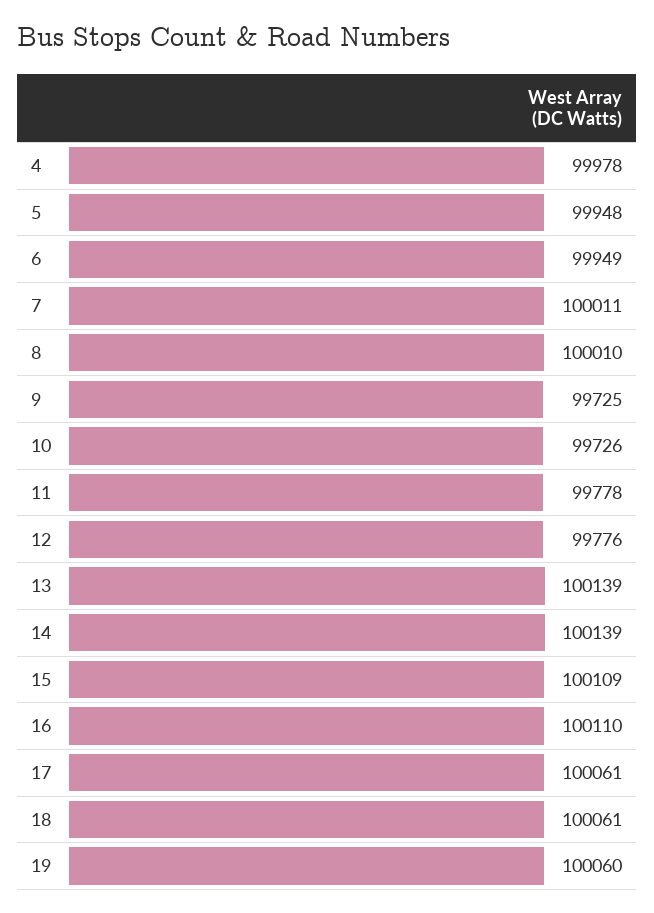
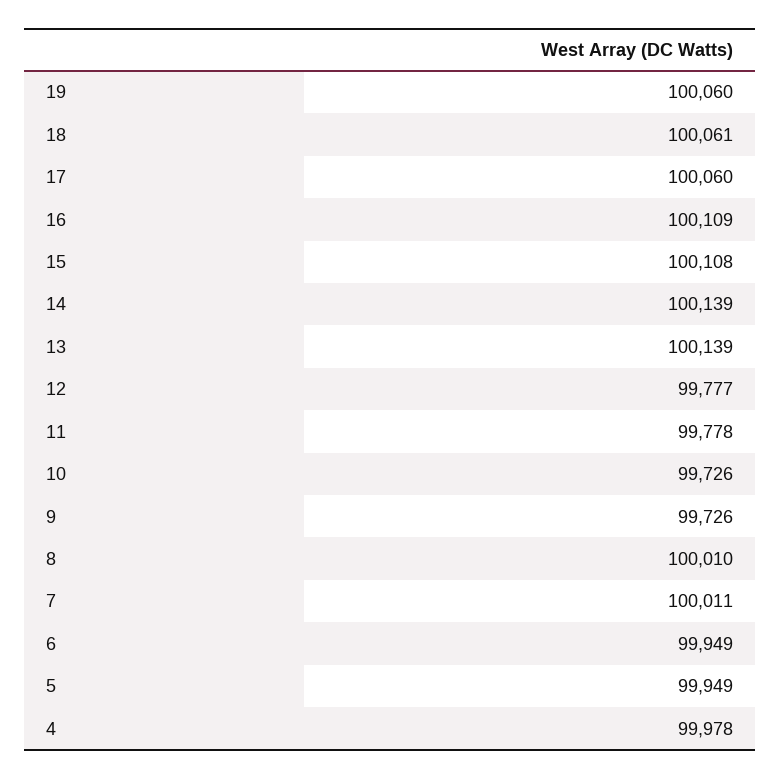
5: 99948 -> 99949
9: 99725 -> 99726
12: 99776 -> 99777
15: 100109 -> 100108
16: 100110 -> 100109
17: 100061 -> 100060

